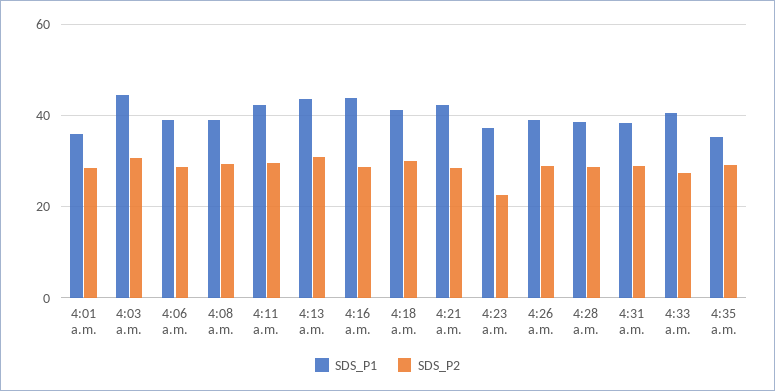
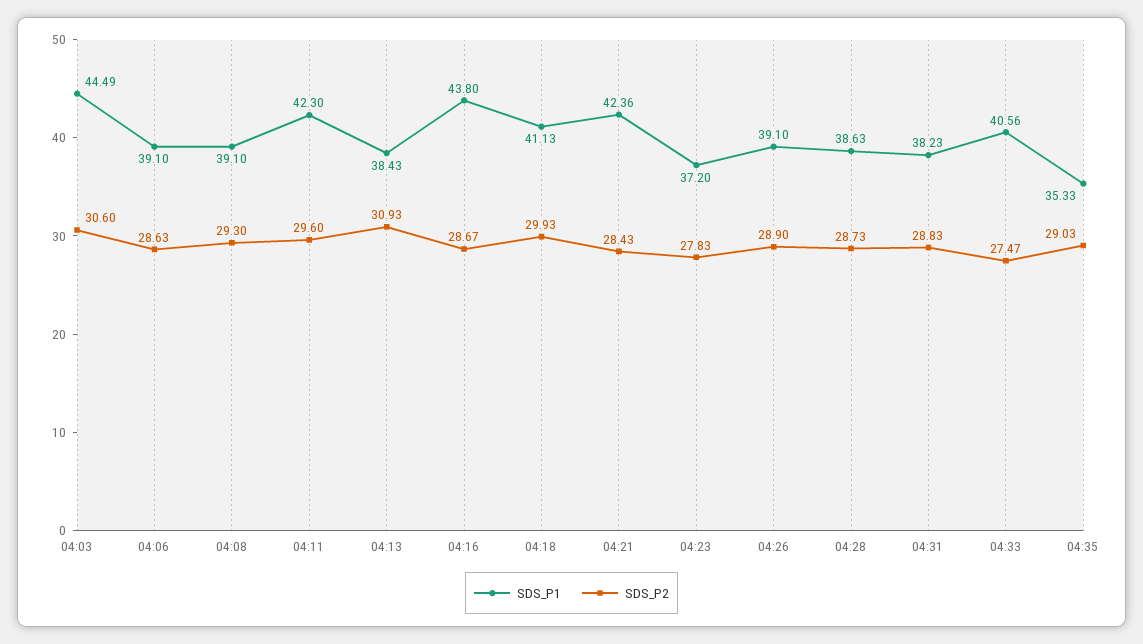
SDS_P1, 4:01 a.m.: 36 -> none
SDS_P2, 4:01 a.m.: 28 -> none
SDS_P1, 4:13 a.m.: 44 -> 38.43
SDS_P2, 4:23 a.m.: 22 -> 27.83

